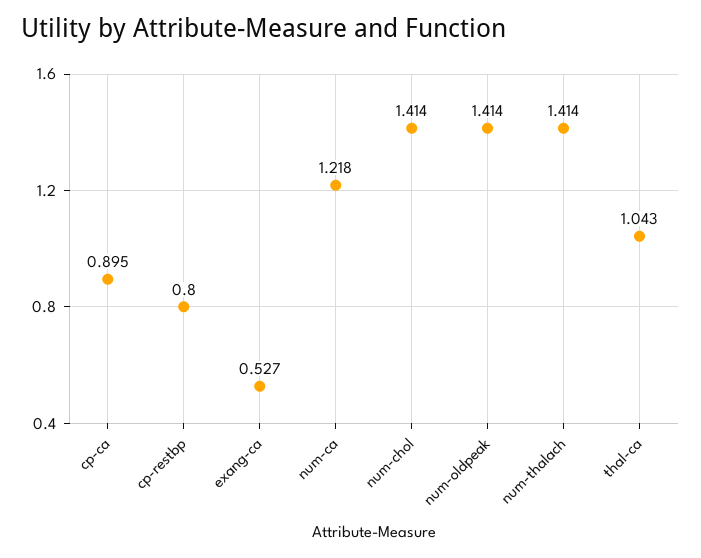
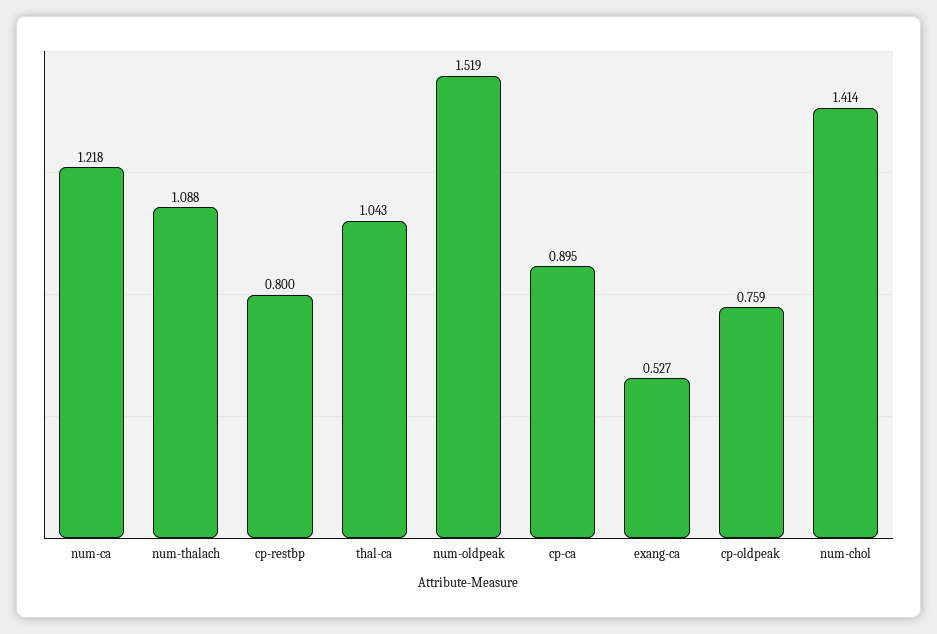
num-oldpeak: 1.414 -> 1.519
num-thalach: 1.414 -> 1.088
cp-oldpeak: none -> 0.759

